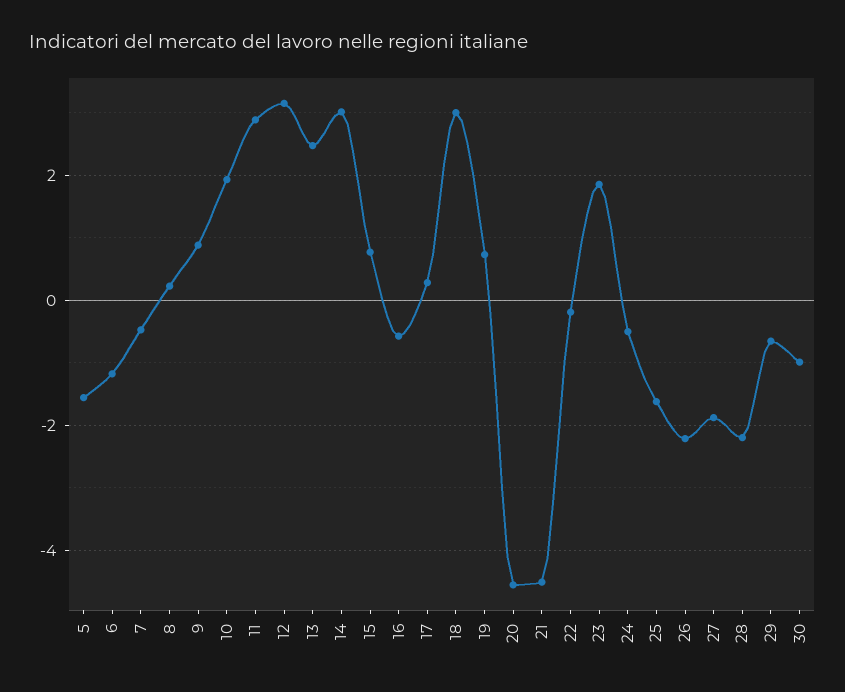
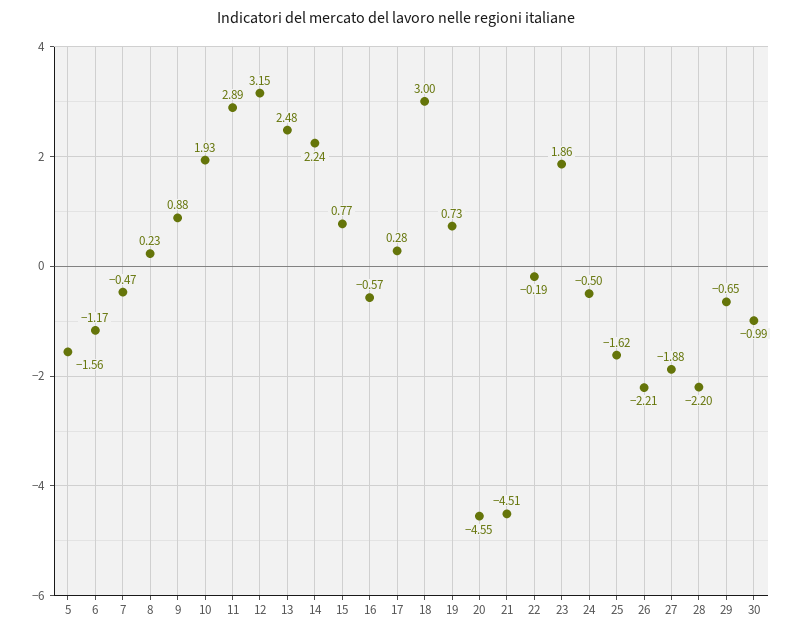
14: 3 -> 2.24

